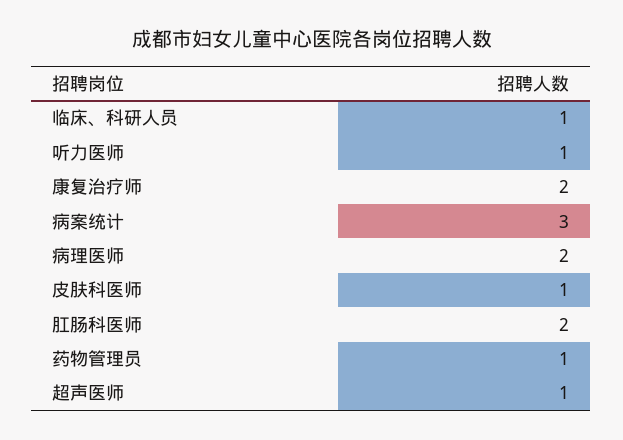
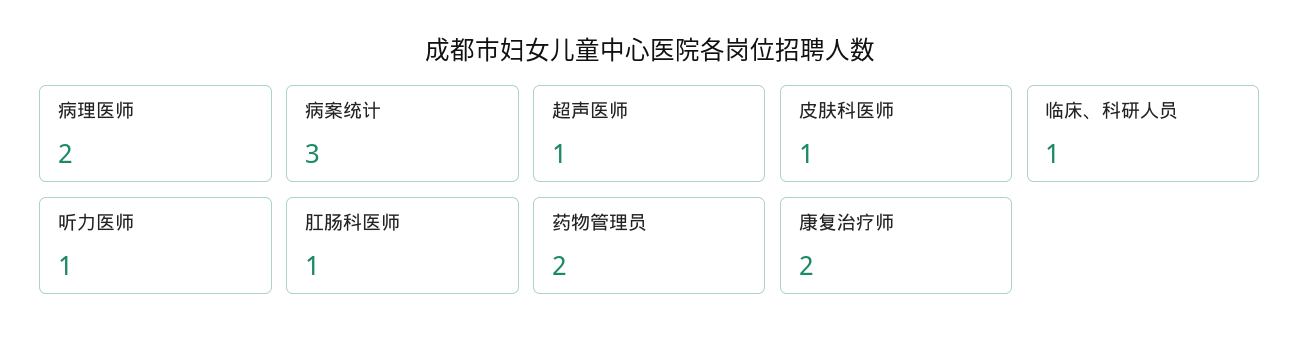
肛肠科医师: 2 -> 1
药物管理员: 1 -> 2

